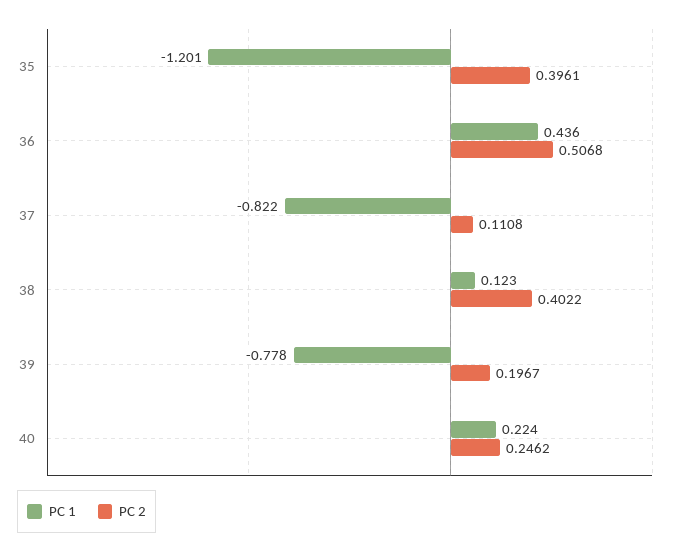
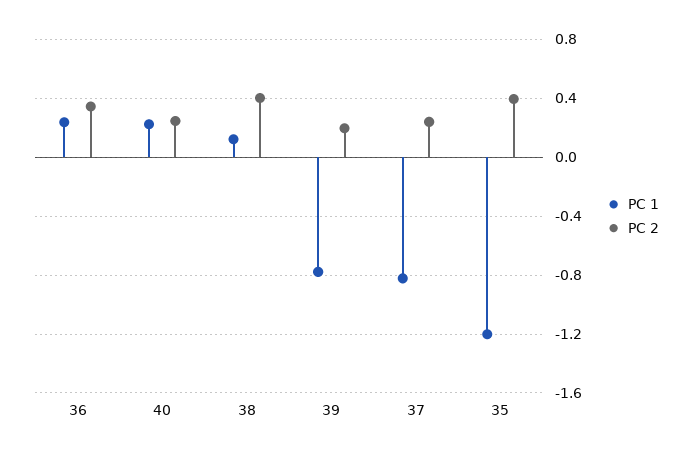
PC 1, 36: 0.436 -> 0.25
PC 2, 36: 0.5068 -> 0.35
PC 2, 37: 0.1108 -> 0.25

